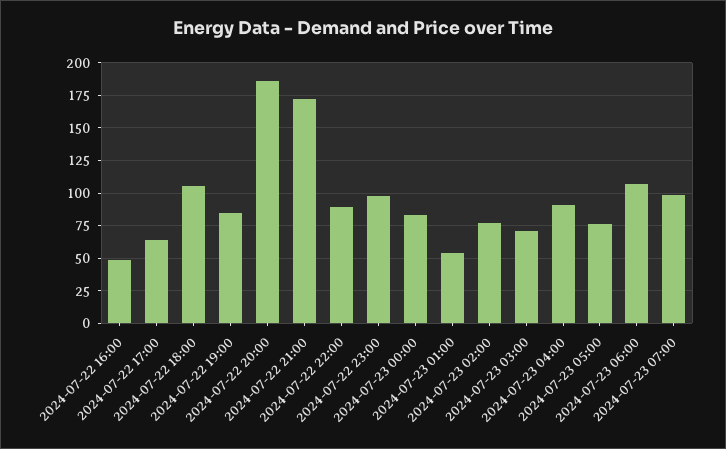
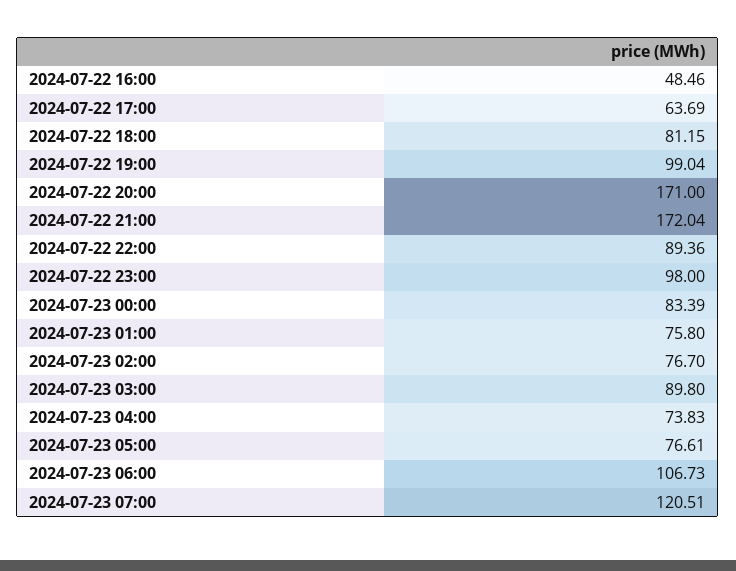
2024-07-22 18:00: 105 -> 81.15
2024-07-22 19:00: 85 -> 99.04
2024-07-22 20:00: 185 -> 171
2024-07-23 01:00: 55 -> 75.8
2024-07-23 03:00: 70 -> 89.8
2024-07-23 04:00: 90 -> 73.83
2024-07-23 07:00: 100 -> 120.51

